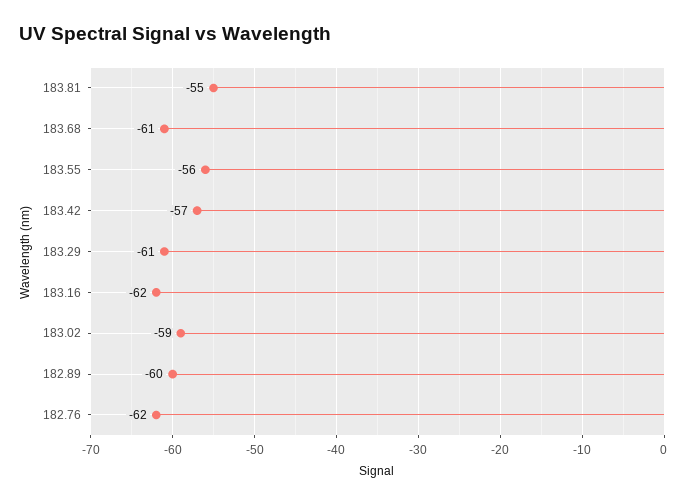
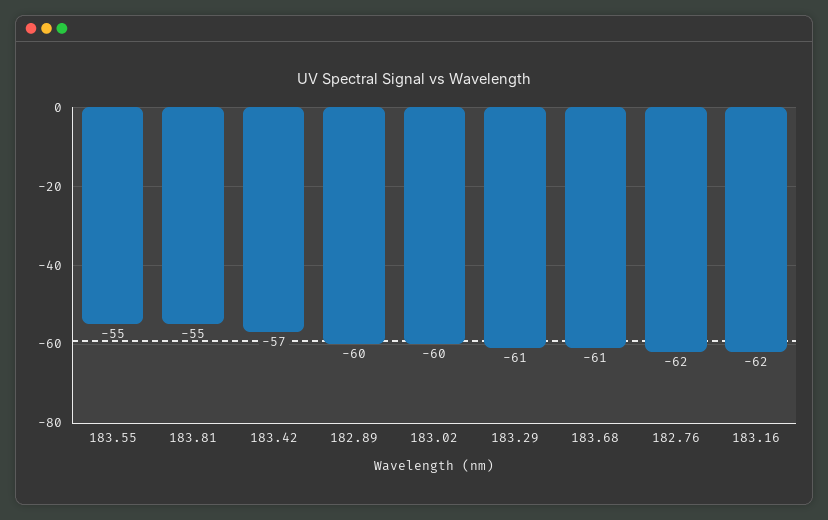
183.55: -56 -> -55
183.02: -59 -> -60

